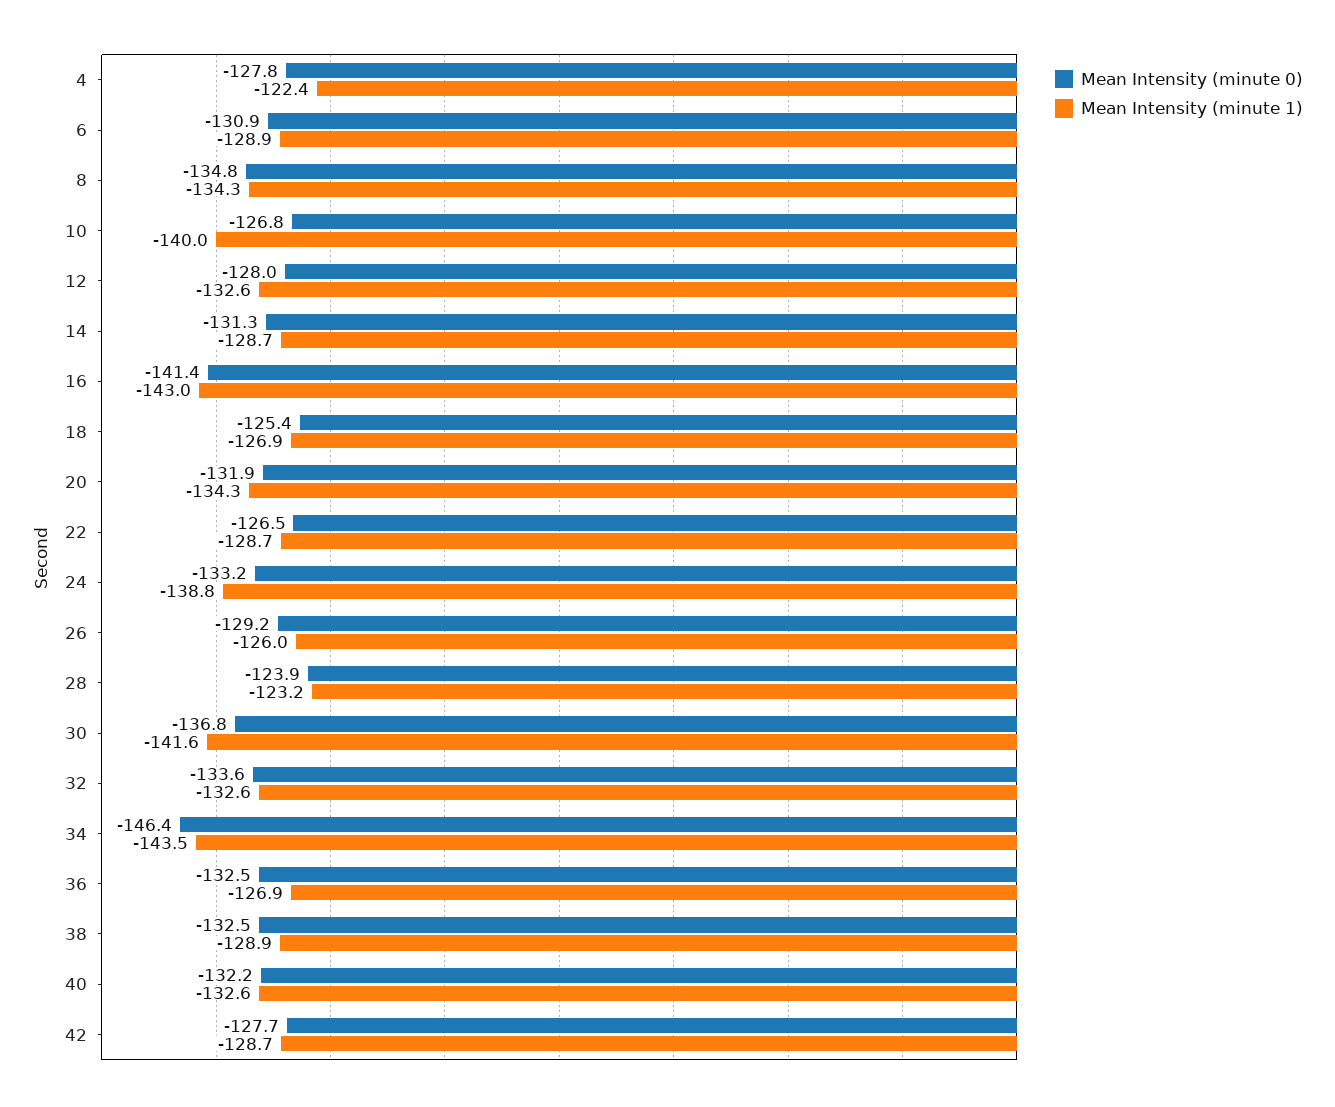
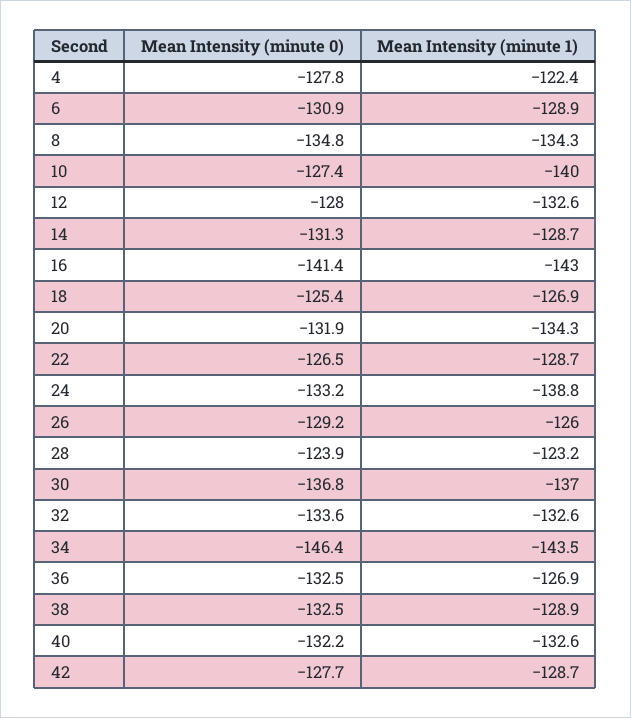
Mean Intensity (minute 0), 10: -126.8 -> -127.4
Mean Intensity (minute 1), 30: -141.6 -> -137

